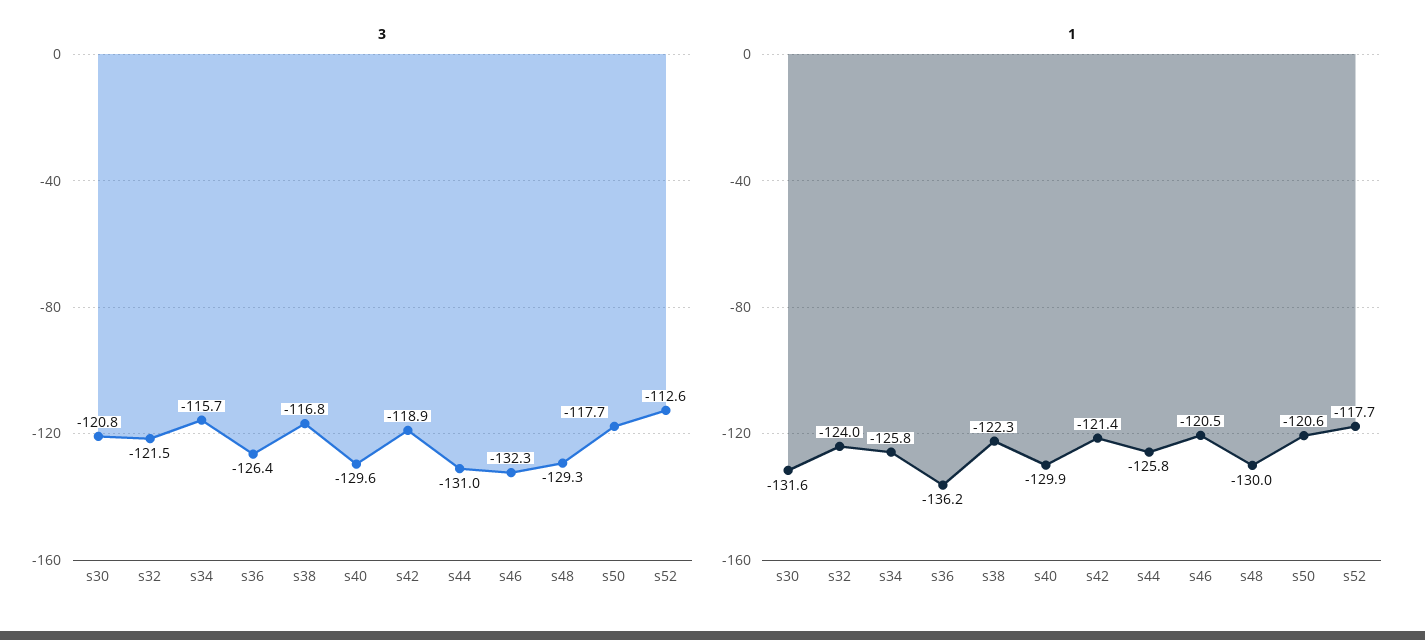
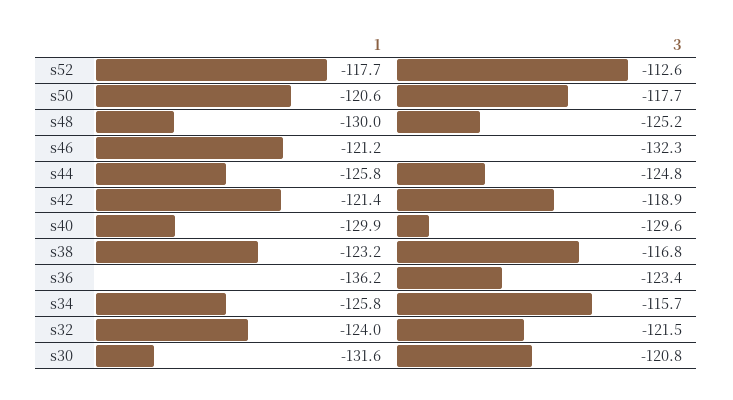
3, s36: -126.4 -> -123.4
3, s44: -131 -> -124.8
3, s48: -129.3 -> -125.2
1, s38: -122.3 -> -123.2
1, s46: -120.5 -> -121.2

